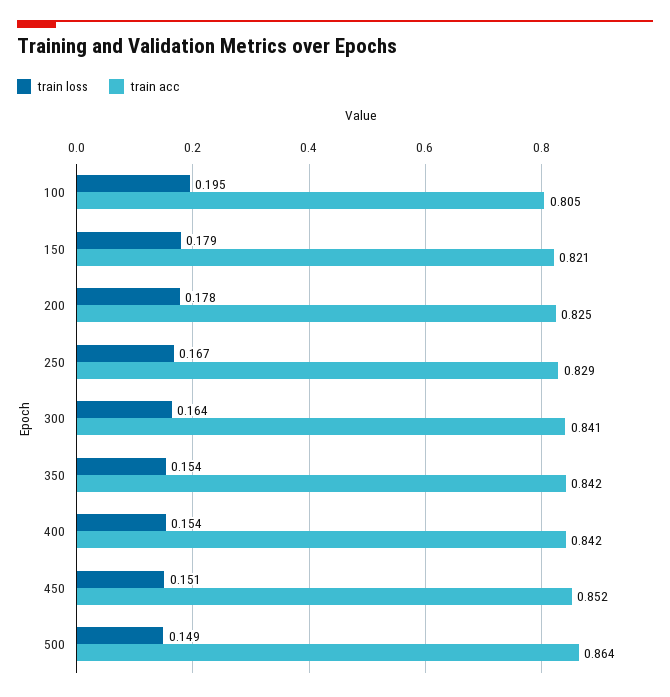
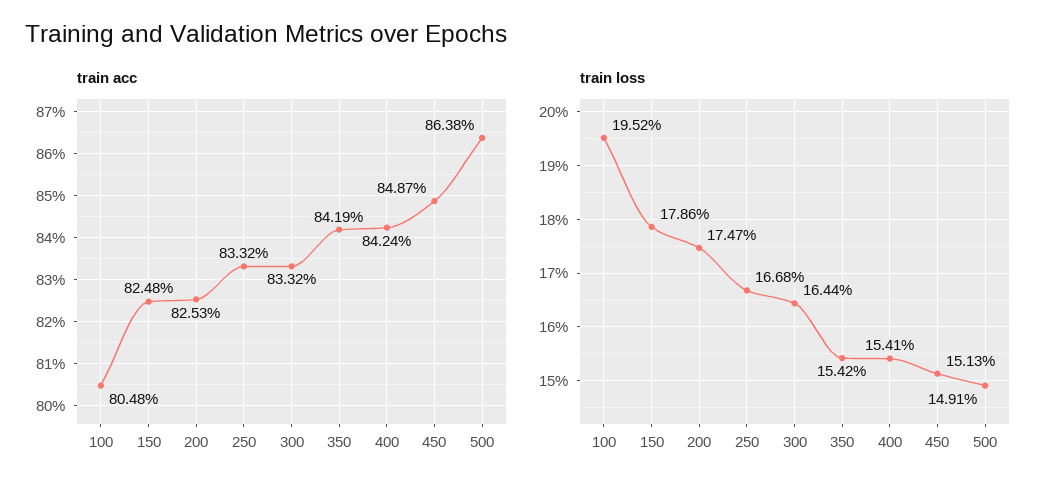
train acc, 150: 0.821 -> 0.8248
train loss, 200: 0.178 -> 0.1747
train acc, 250: 0.829 -> 0.8332
train acc, 300: 0.841 -> 0.8332
train acc, 450: 0.852 -> 0.8487

